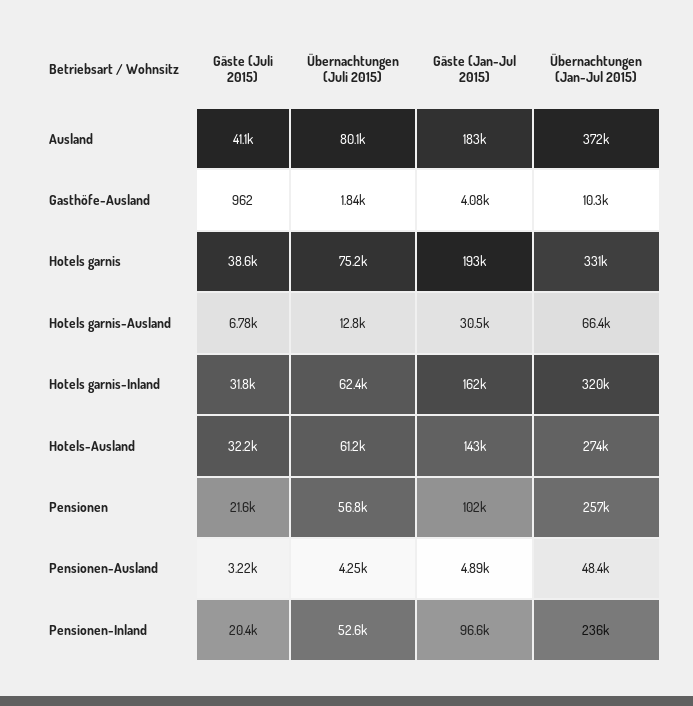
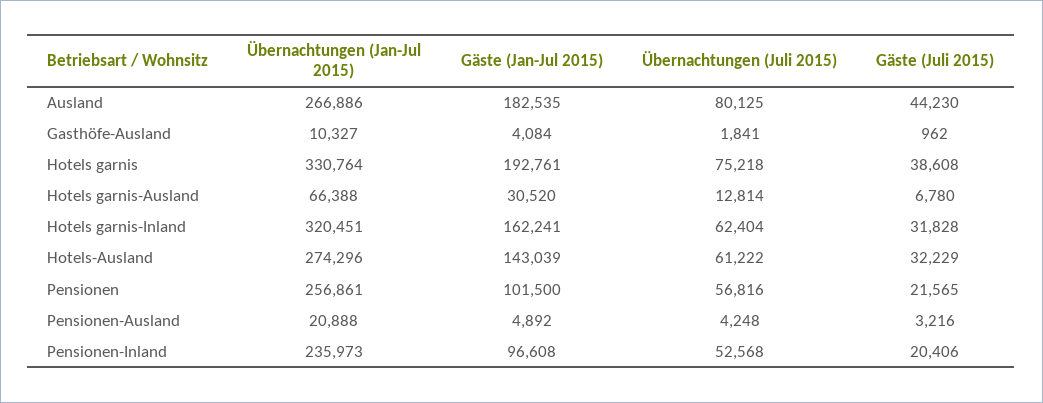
Gäste (Juli 2015), Ausland: 41100 -> 44230
Übernachtungen (Jan-Jul 2015), Ausland: 372000 -> 266886
Übernachtungen (Jan-Jul 2015), Pensionen-Ausland: 48400 -> 20888

